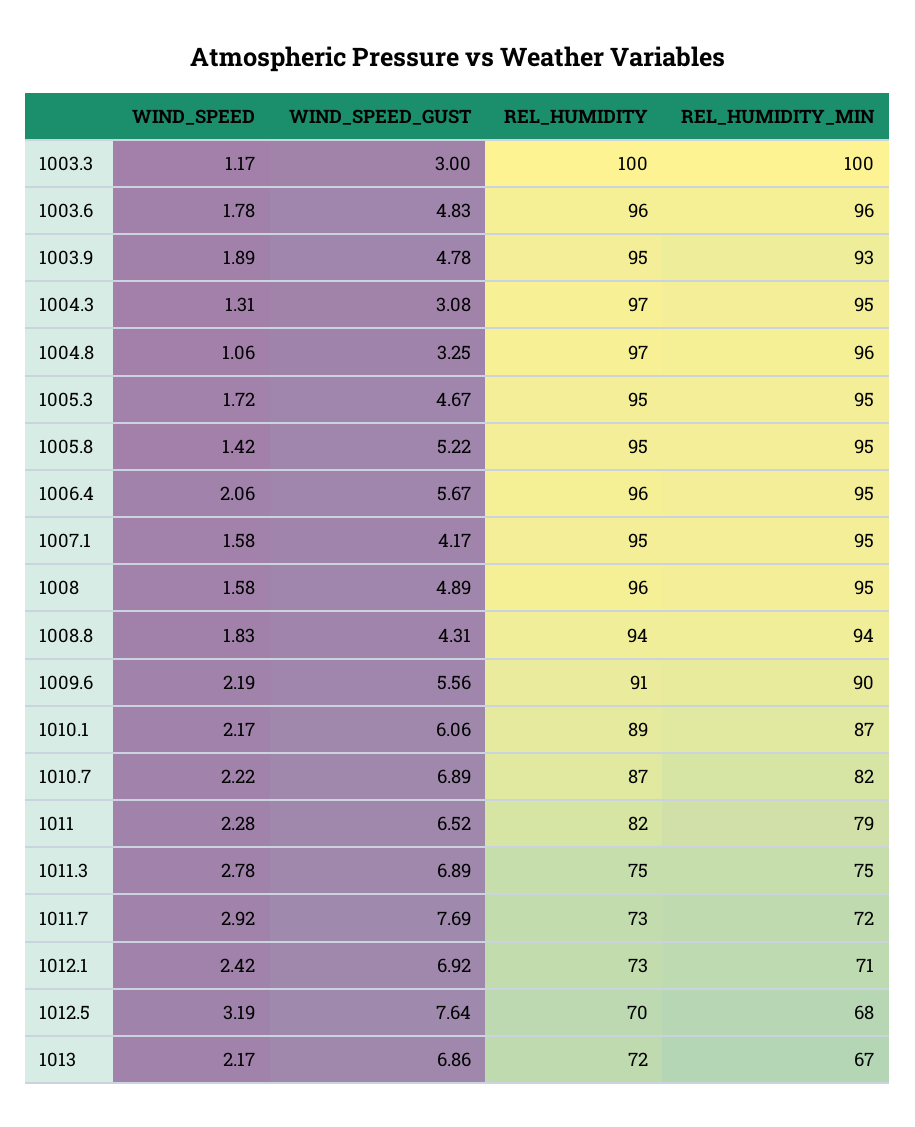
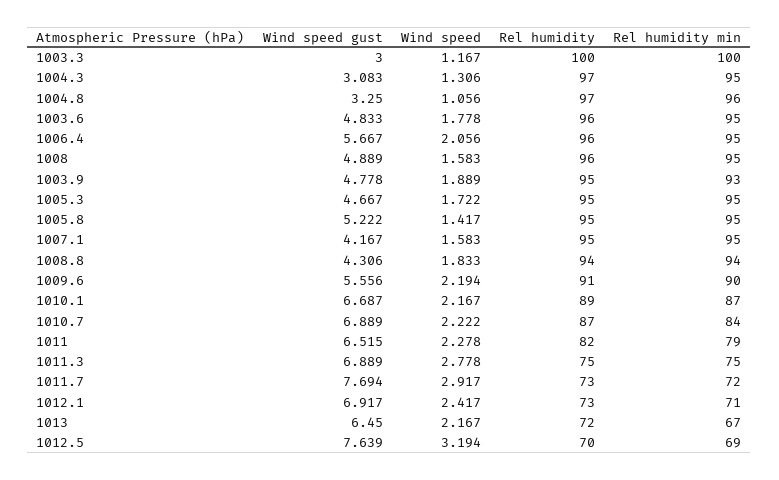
REL_HUMIDITY_MIN, 1003.6: 96 -> 95
WIND_SPEED_GUST, 1010.1: 6.06 -> 6.687
REL_HUMIDITY_MIN, 1010.7: 82 -> 84
REL_HUMIDITY_MIN, 1012.5: 68 -> 69
WIND_SPEED_GUST, 1013: 6.86 -> 6.45

